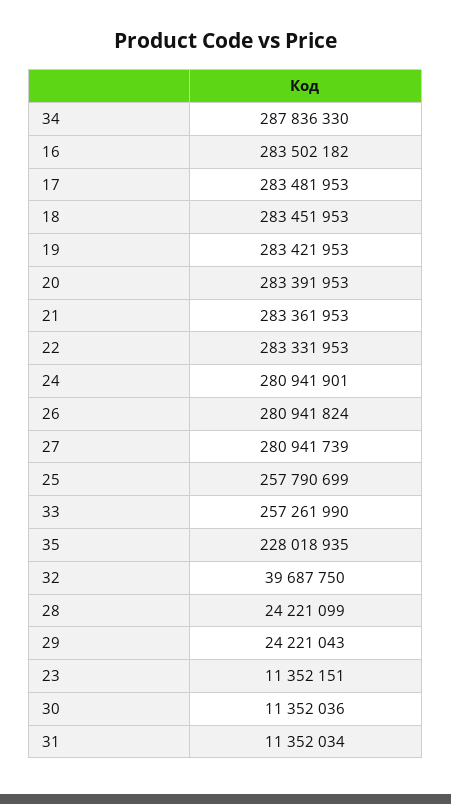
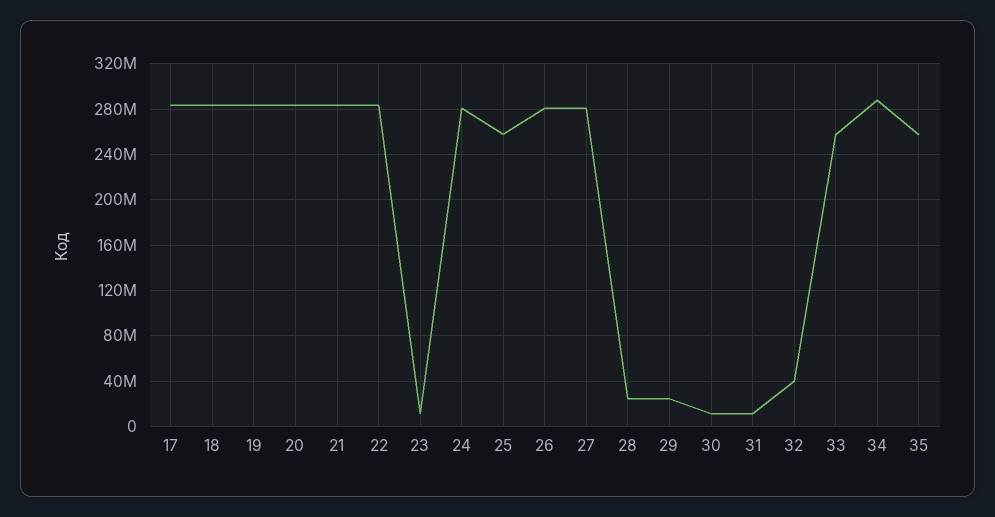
16: 283502182 -> none
35: 228018935 -> 260000000

